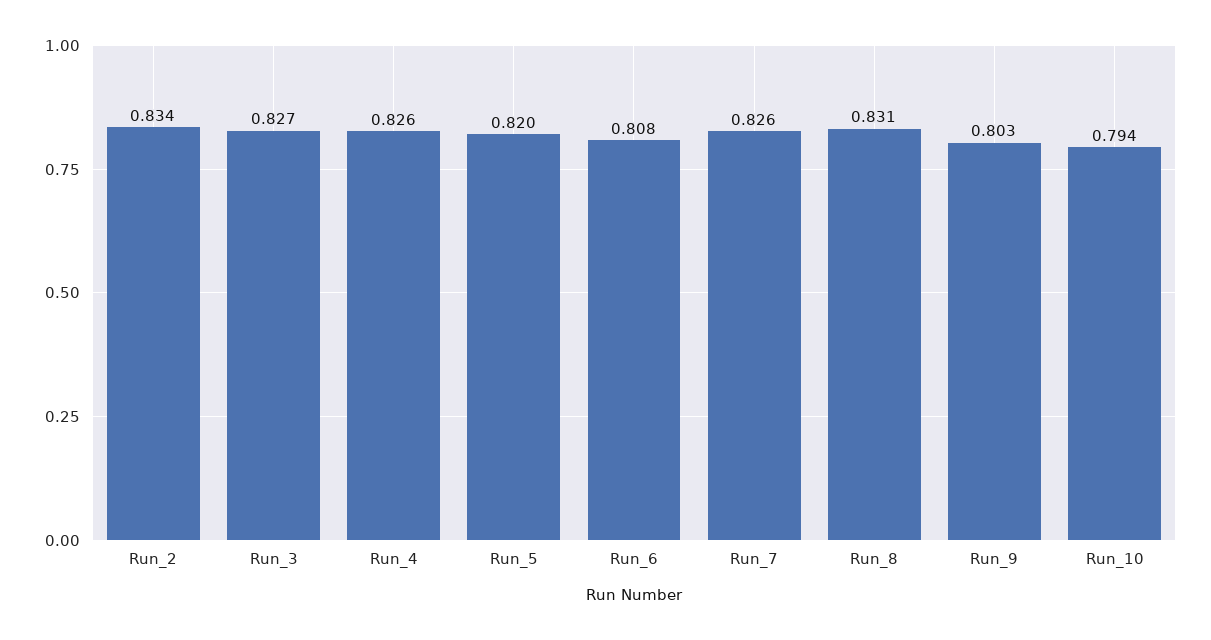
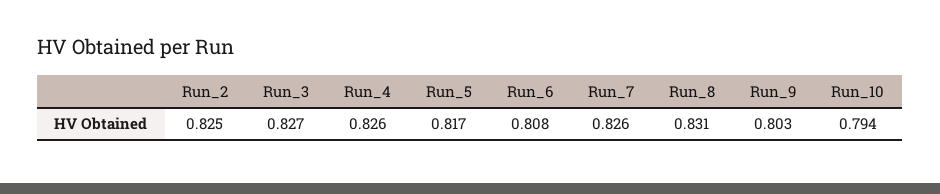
Run_2: 0.834 -> 0.825
Run_5: 0.82 -> 0.817

